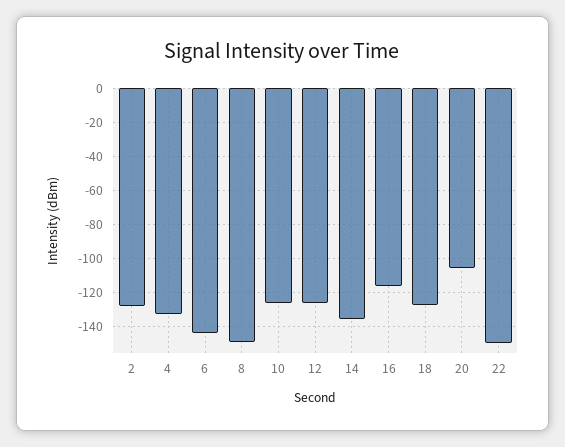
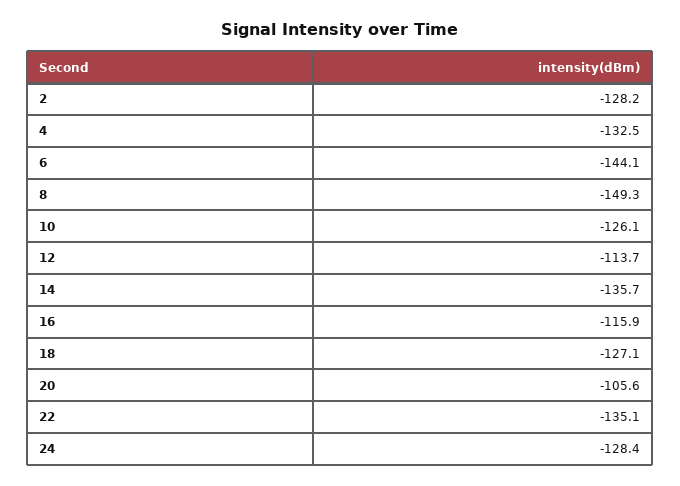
12: -125 -> -113.7
22: -150 -> -135.1
24: none -> -128.4

